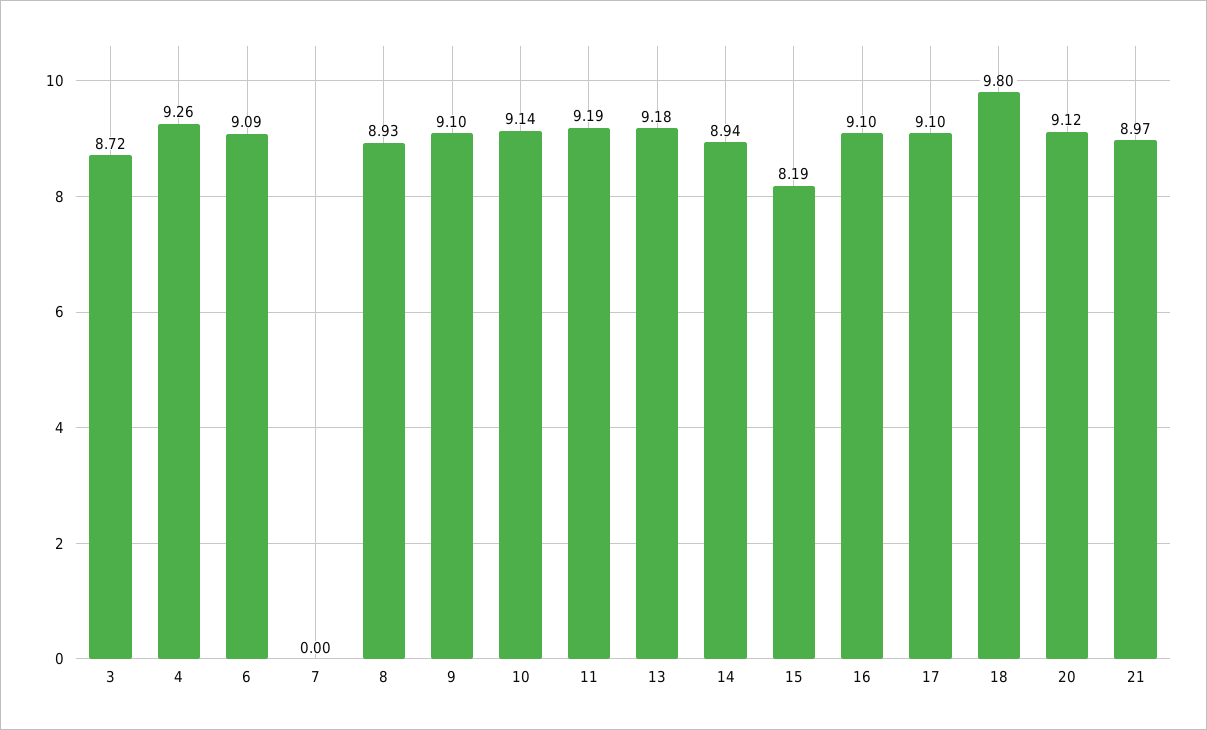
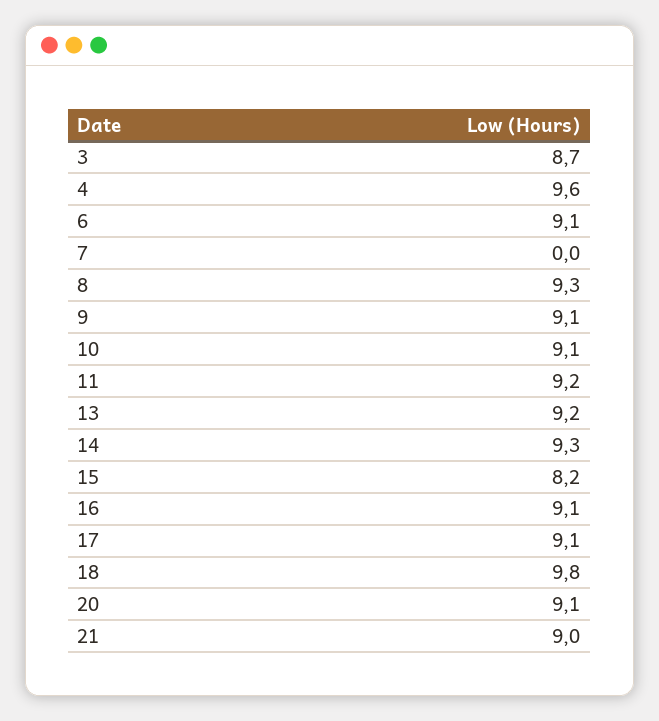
4: 9.26 -> 9.6
8: 8.93 -> 9.3
14: 8.94 -> 9.3

